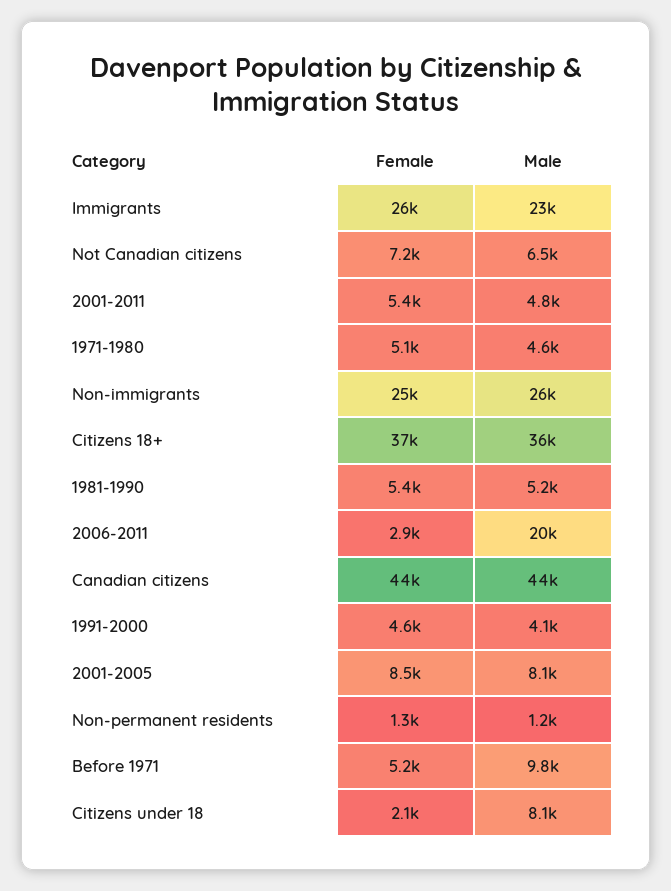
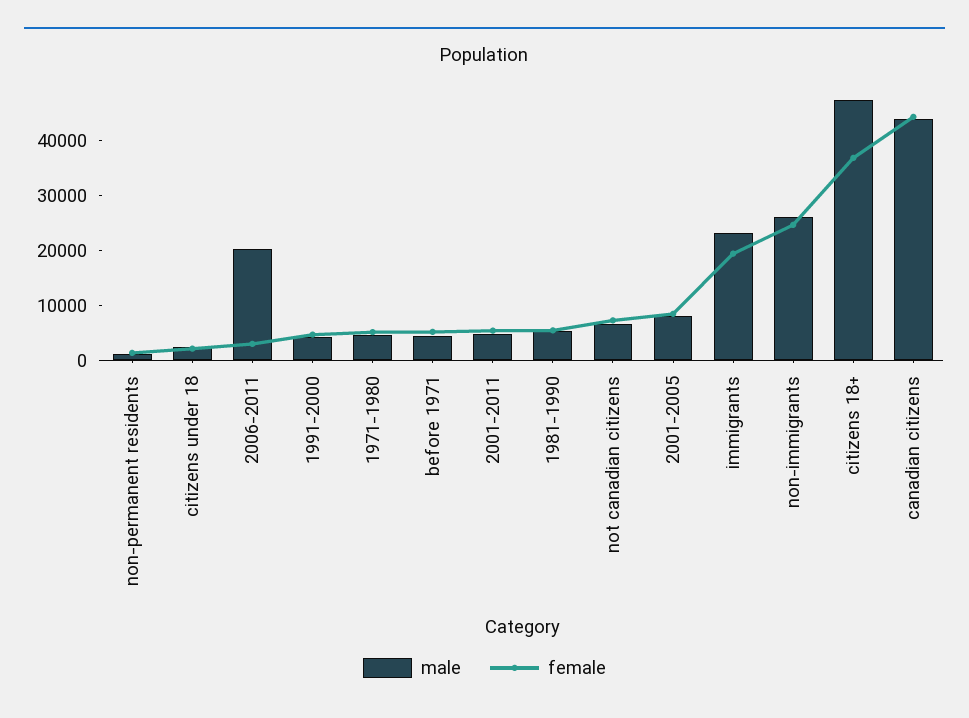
Female, Immigrants: 26000 -> 20000
Male, Citizens 18+: 36000 -> 48000
Male, Before 1971: 9800 -> 4000
Male, Citizens under 18: 8100 -> 2000

